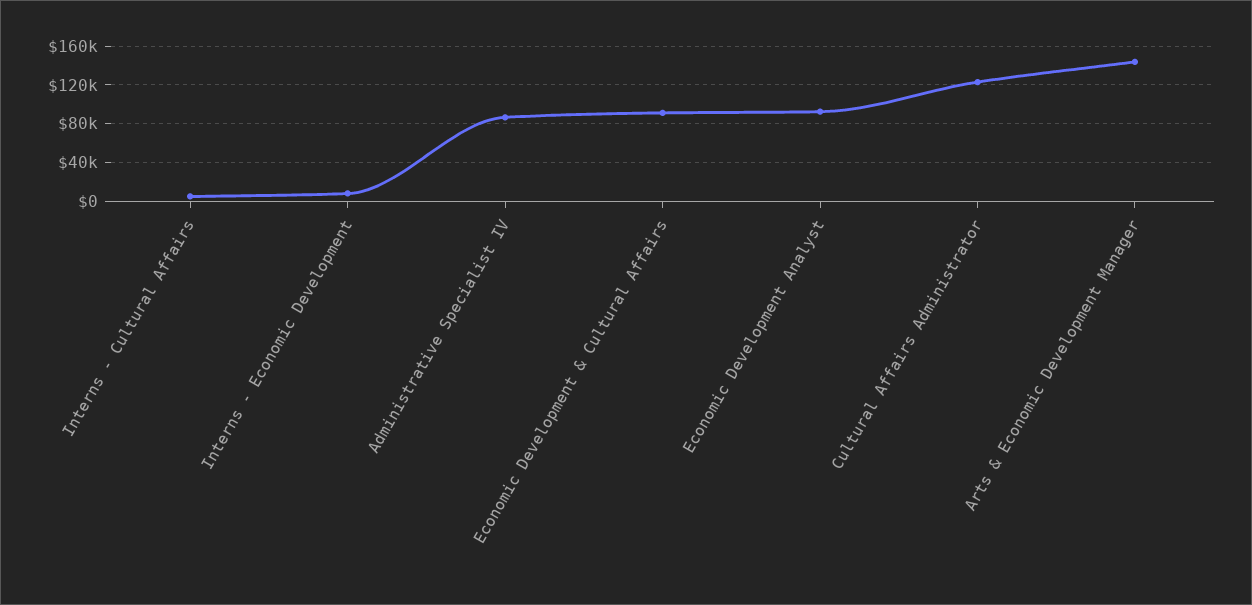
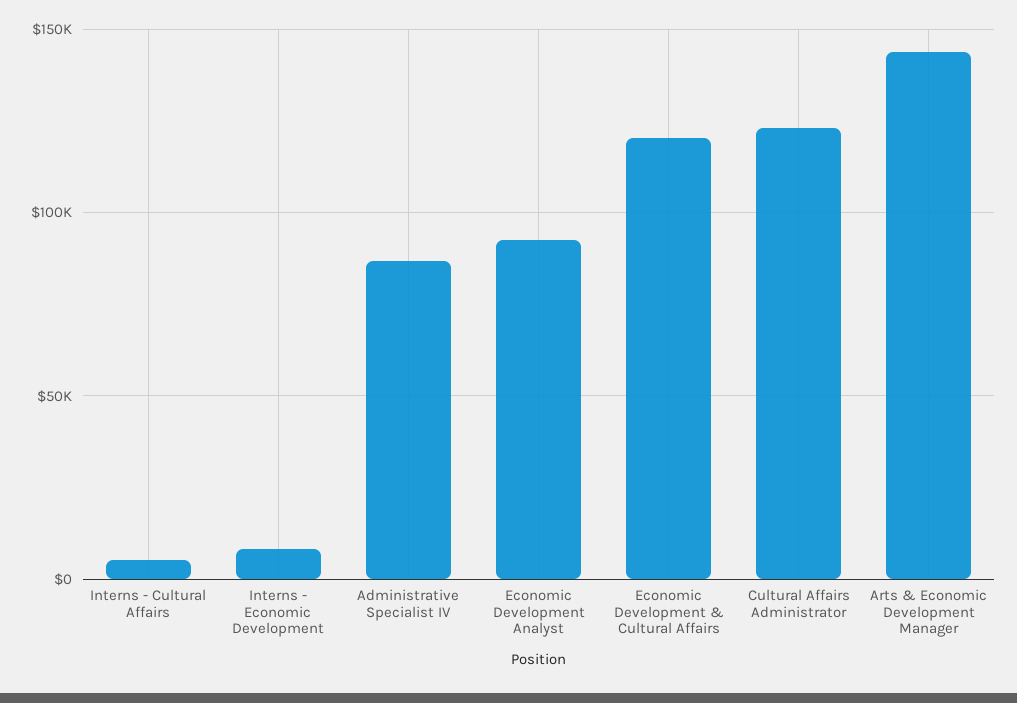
Economic Development & Cultural Affairs: 90000 -> 120000

